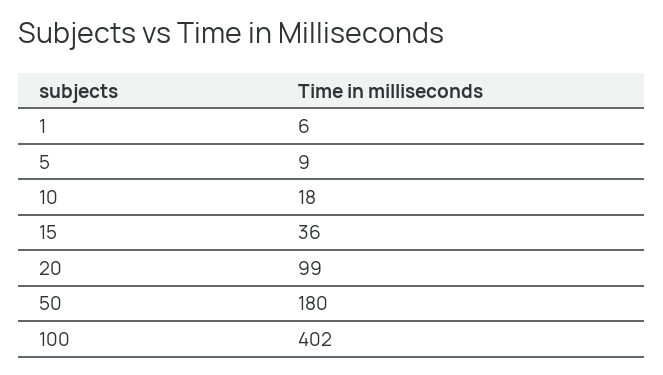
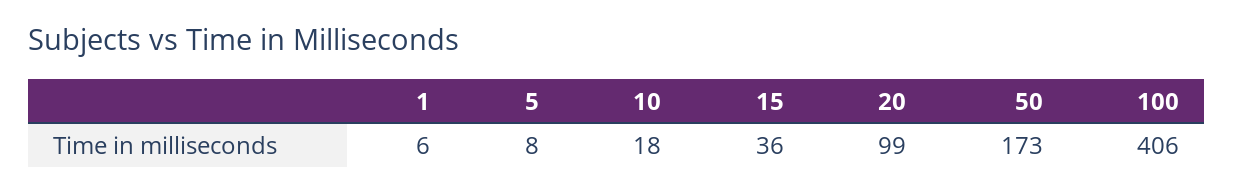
5: 9 -> 8
50: 180 -> 173
100: 402 -> 406

